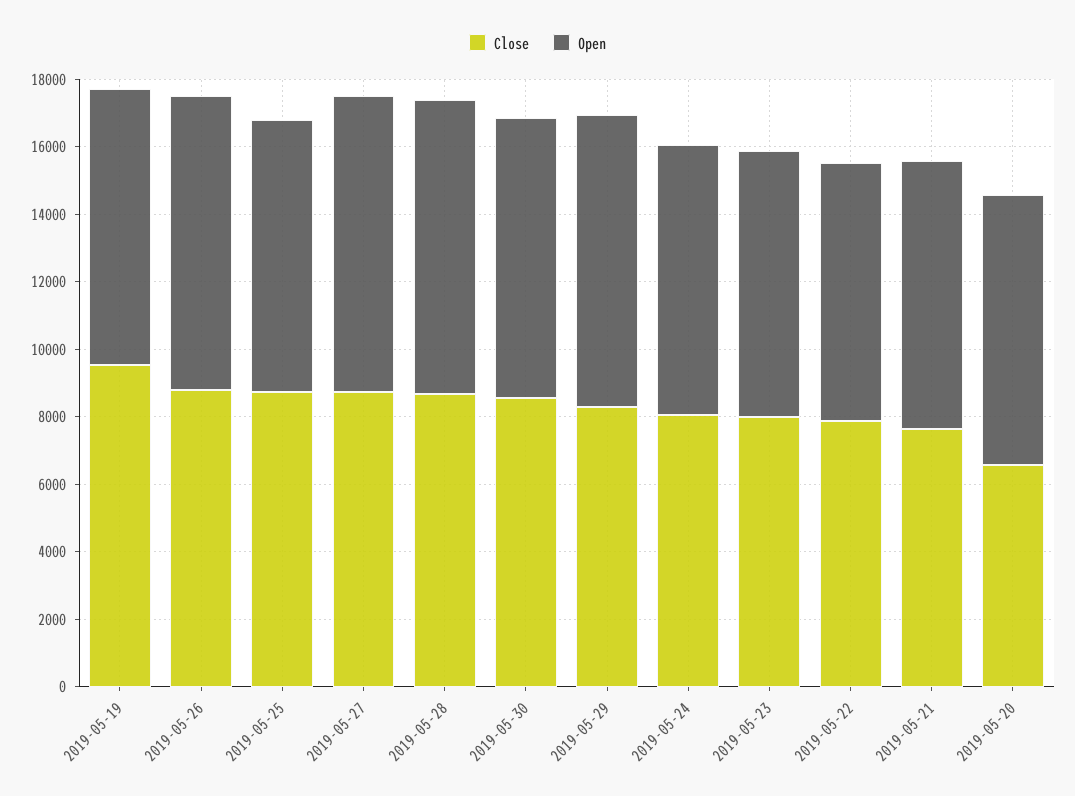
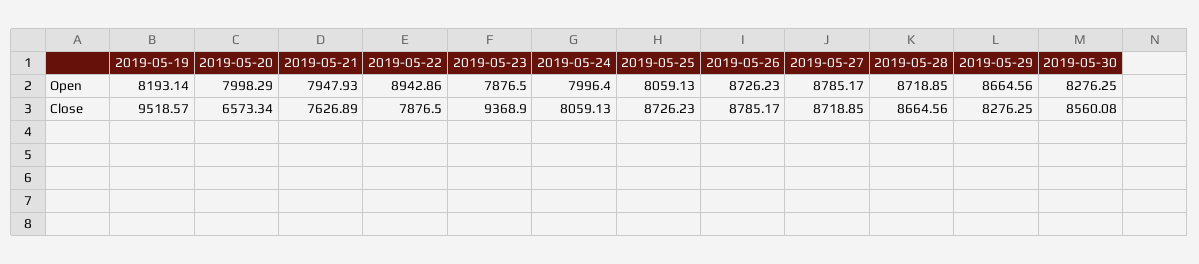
Close, 2019-05-23: 8000 -> 9368.9
Open, 2019-05-22: 7500 -> 8942.86

